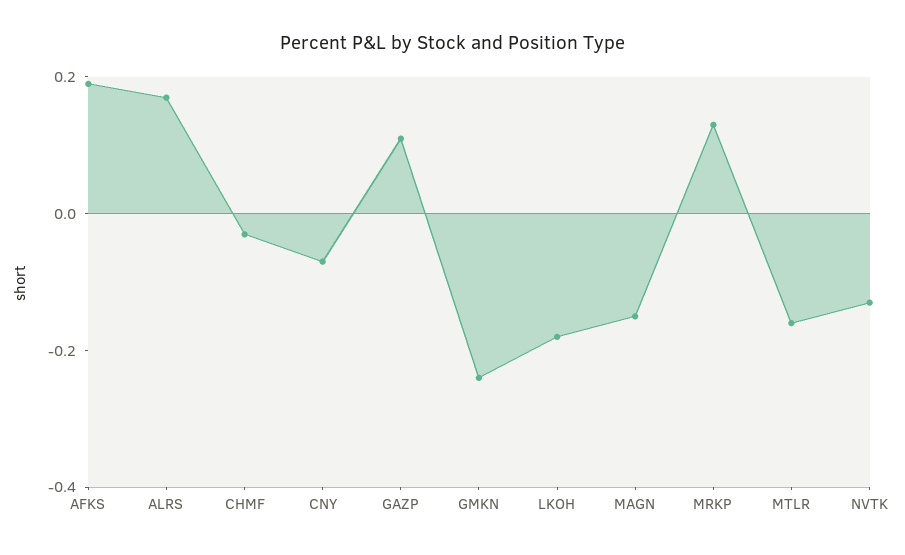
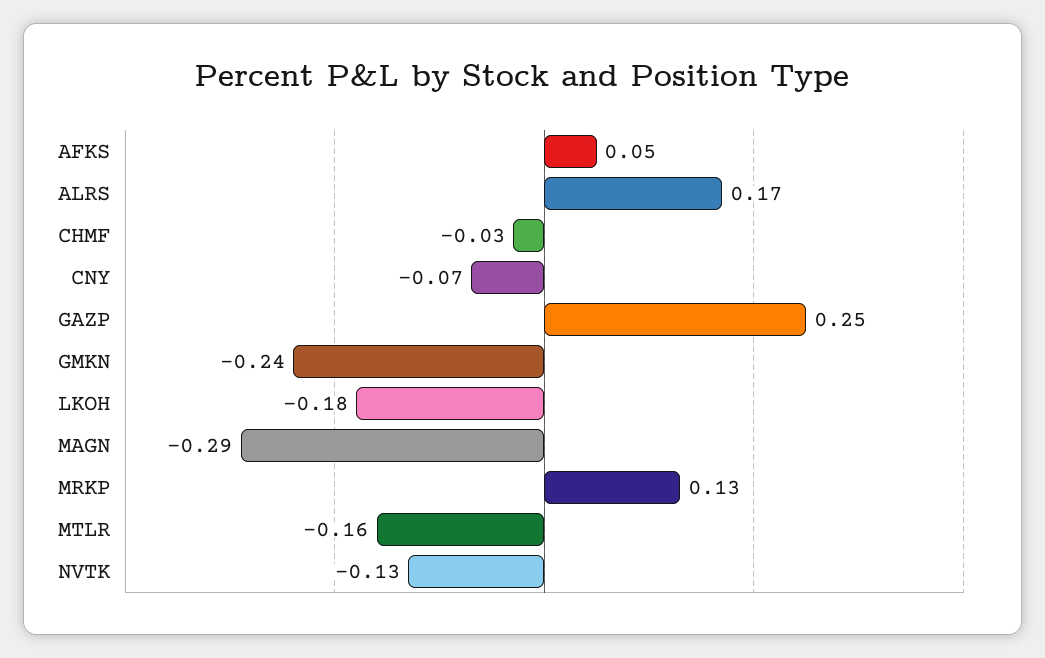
AFKS: 0.2 -> 0.05
GAZP: 0.1 -> 0.25
MAGN: -0.15 -> -0.29

